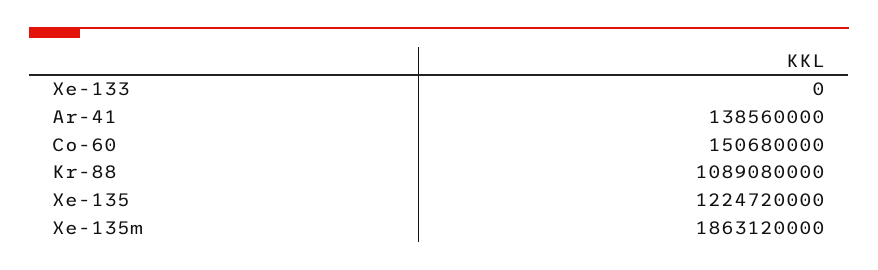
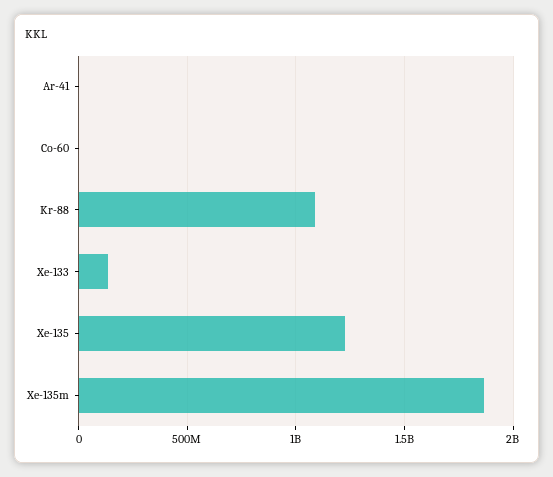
Xe-133: 0 -> 150000000
Ar-41: 138560000 -> 0
Co-60: 150680000 -> 0

